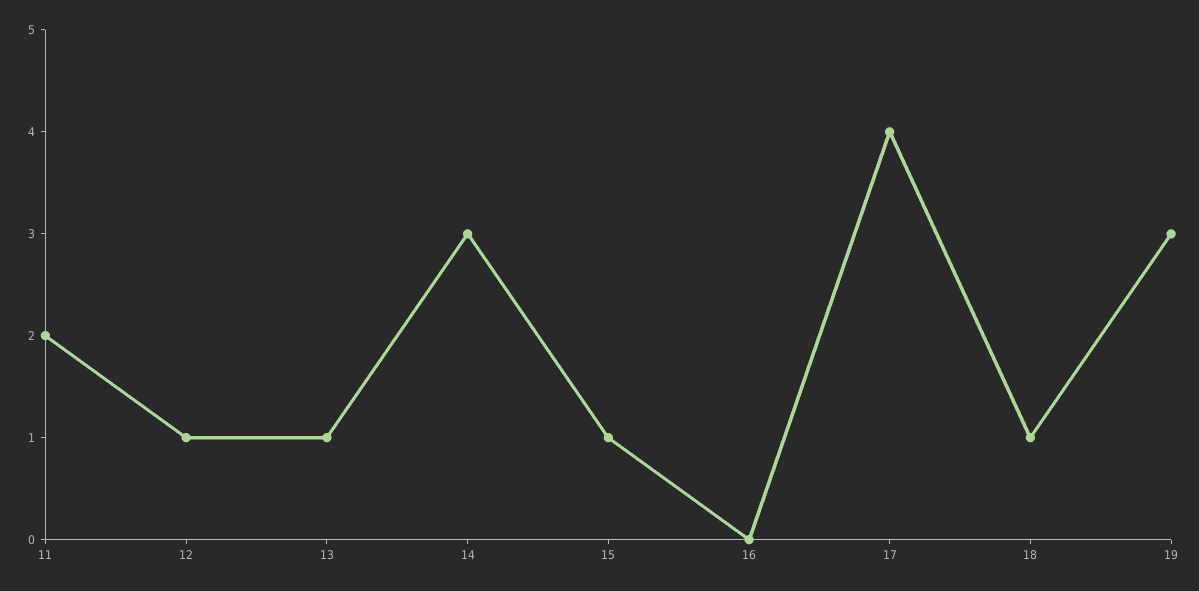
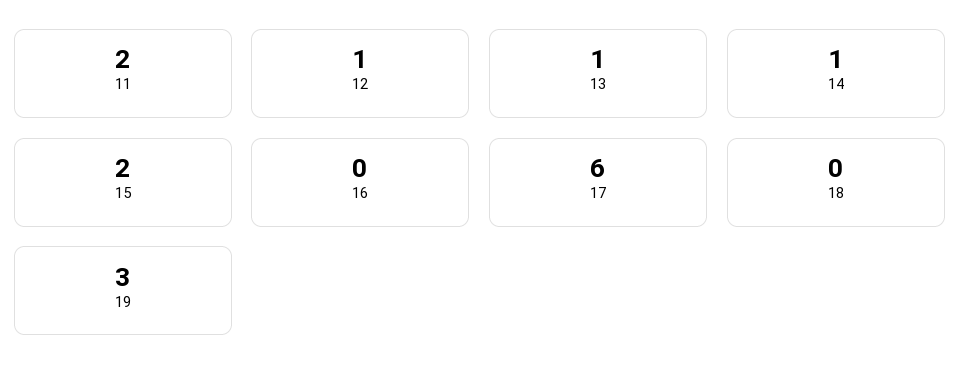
14: 3 -> 1
15: 1 -> 2
17: 4 -> 6
18: 1 -> 0

